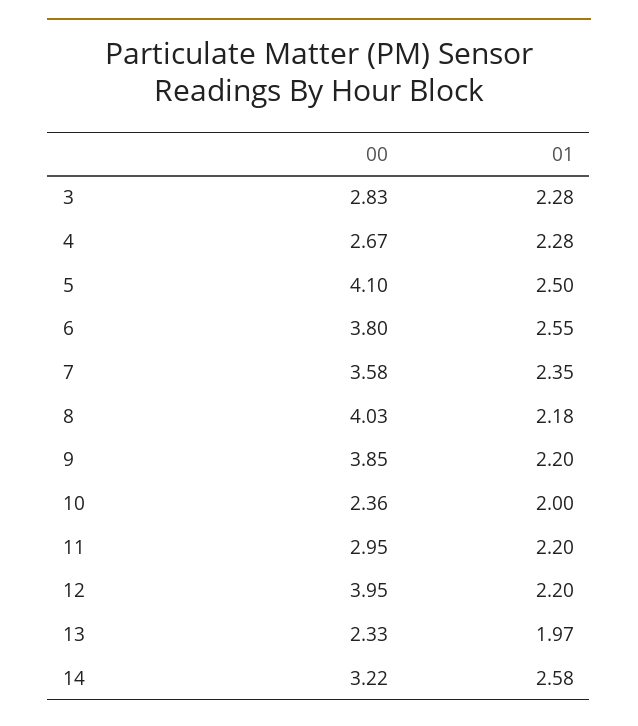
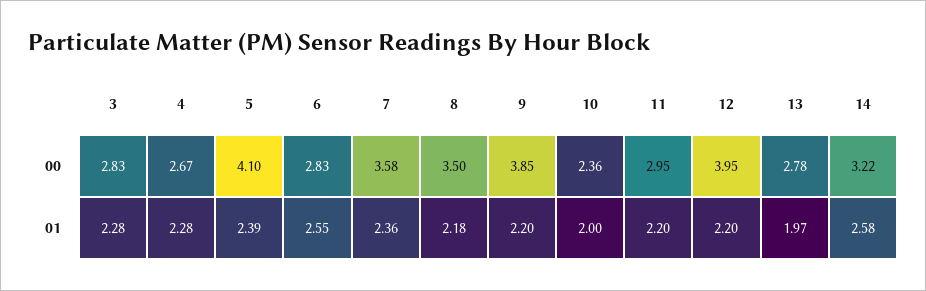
01, 5: 2.5 -> 2.39
00, 6: 3.8 -> 2.83
01, 7: 2.35 -> 2.36
00, 8: 4.03 -> 3.5
00, 13: 2.33 -> 2.78

